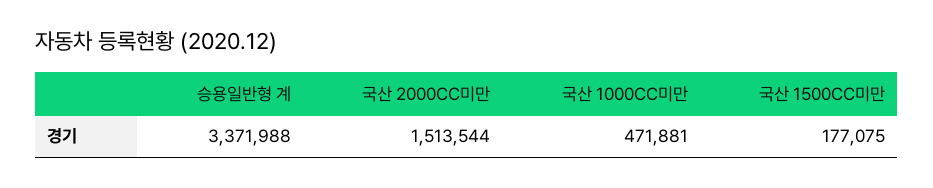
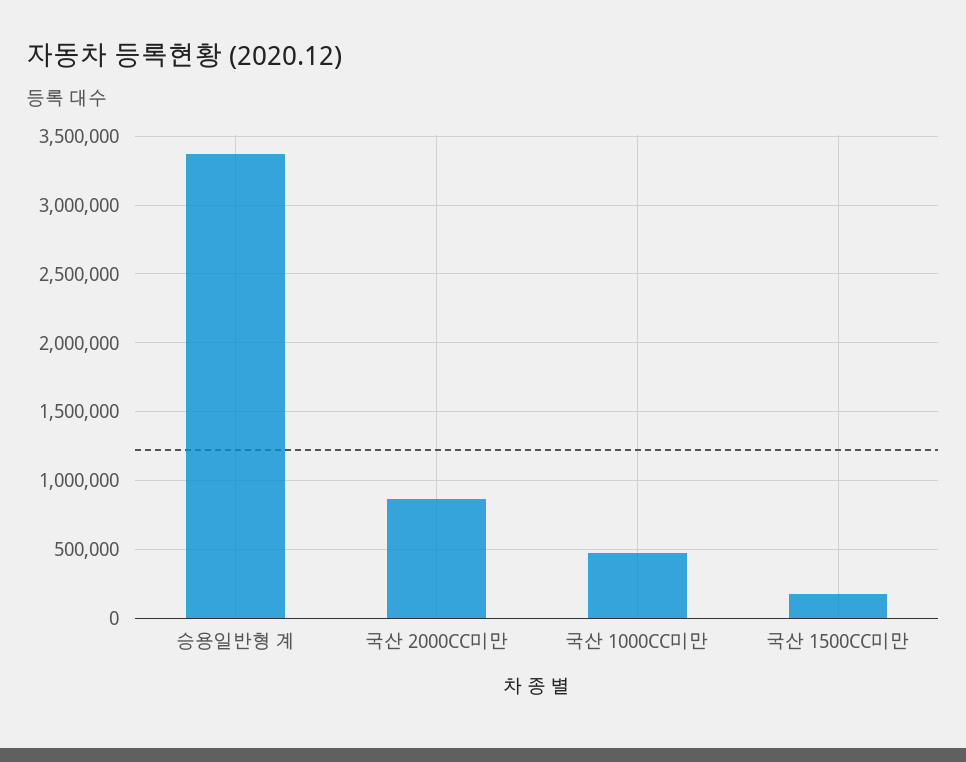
국산 2000CC미만: 1513544 -> 850000

